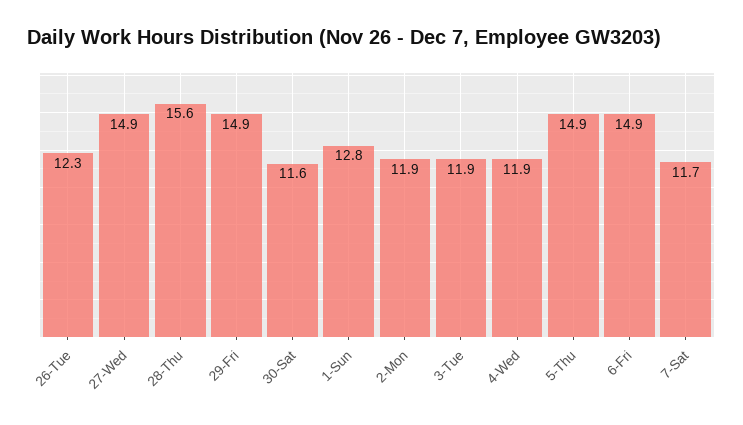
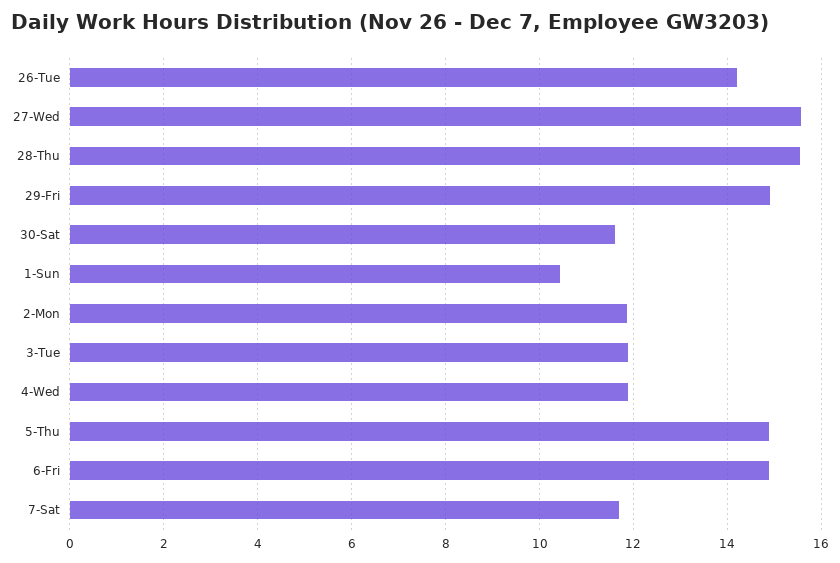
26-Tue: 12.3 -> 14.2
27-Wed: 14.9 -> 15.6
1-Sun: 12.8 -> 10.4

